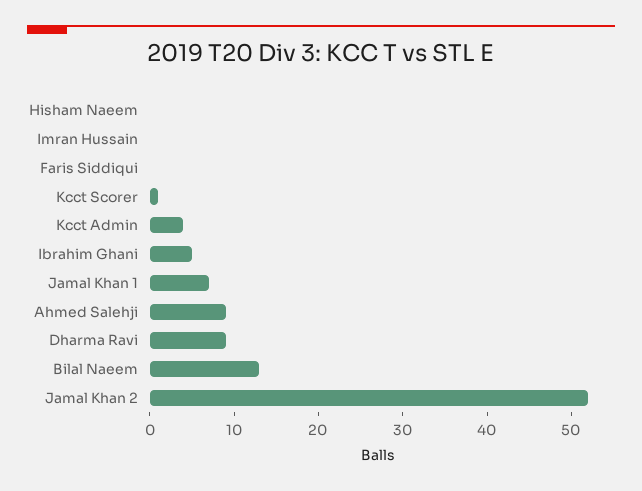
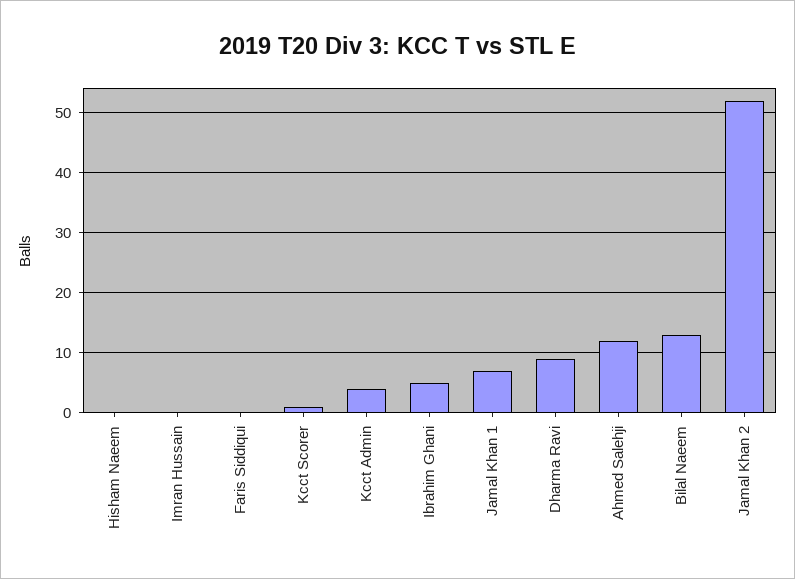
Ahmed Salehji: 9 -> 12

